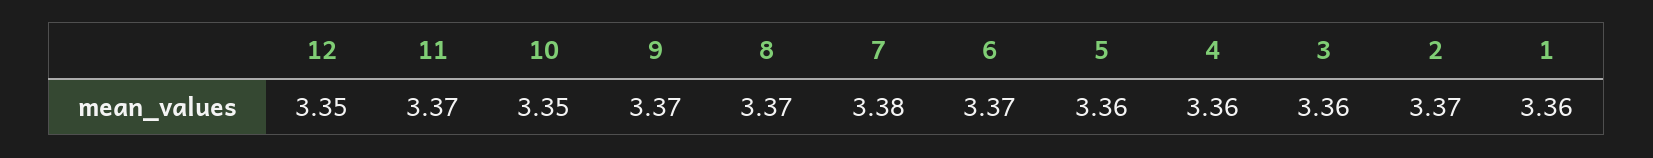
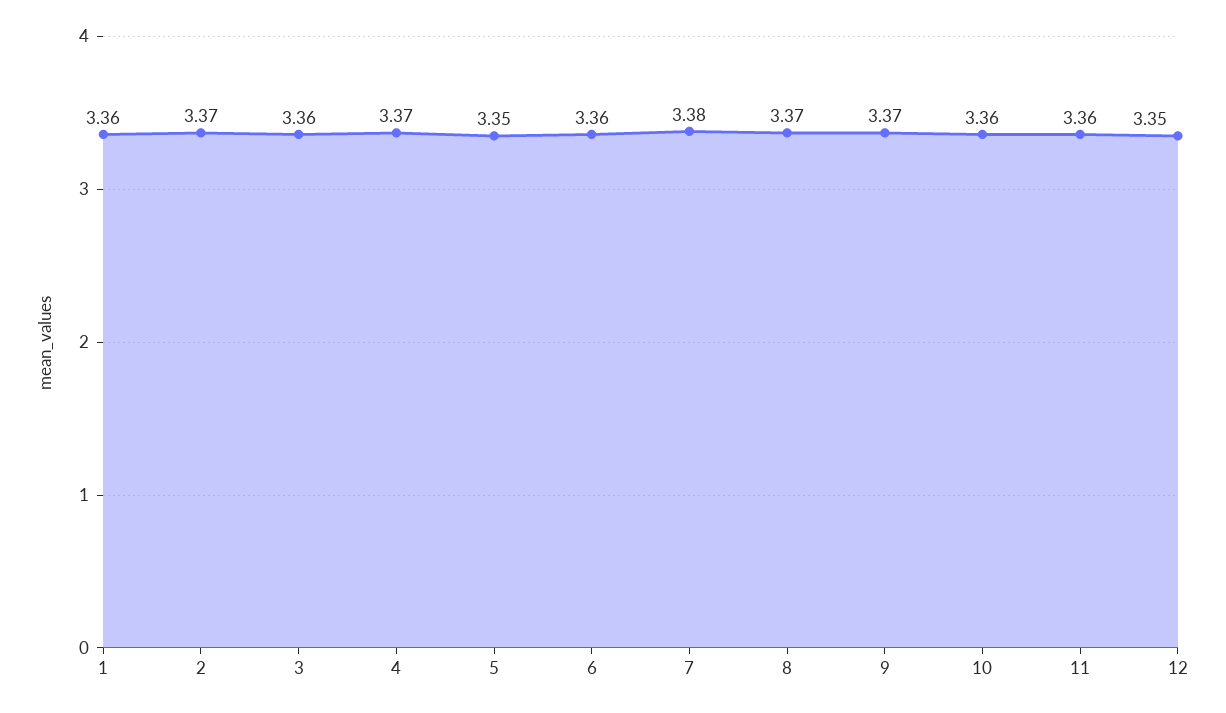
11: 3.37 -> 3.36
10: 3.35 -> 3.36
6: 3.37 -> 3.36
5: 3.36 -> 3.35
4: 3.36 -> 3.37

